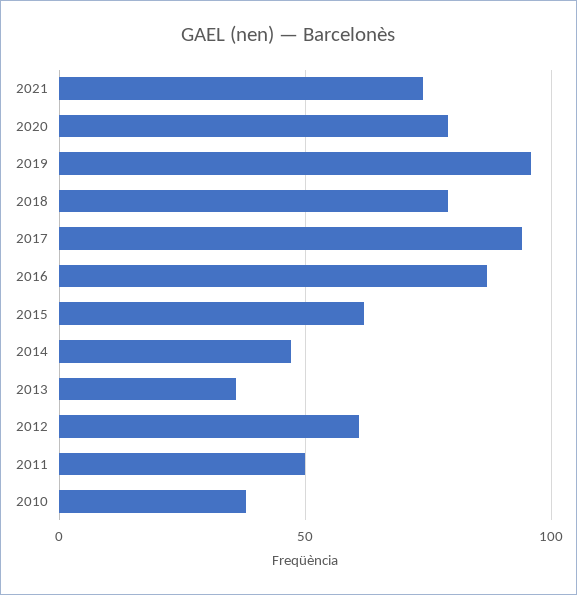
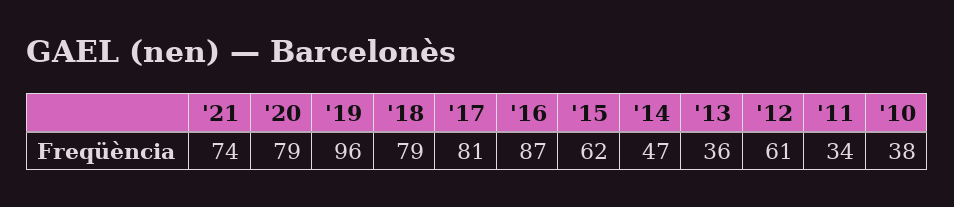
2017: 95 -> 81
2011: 50 -> 34

